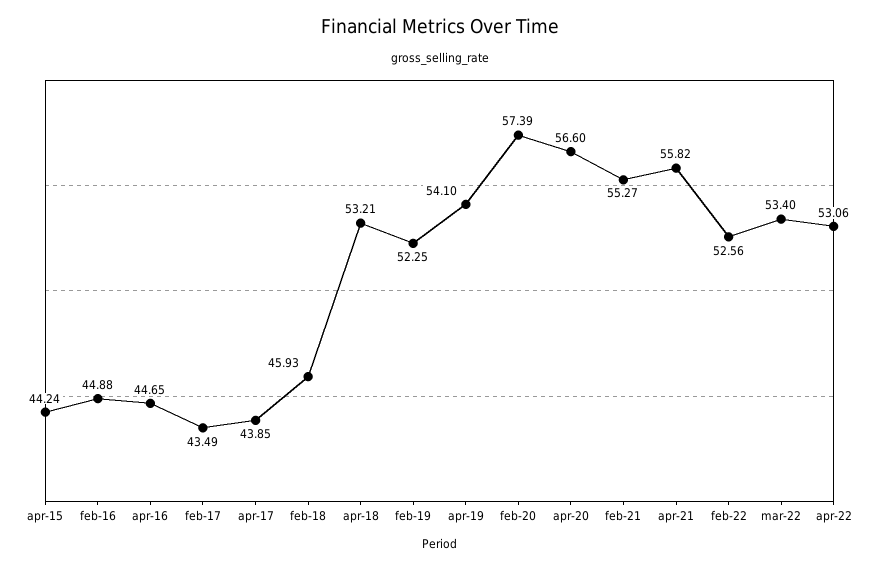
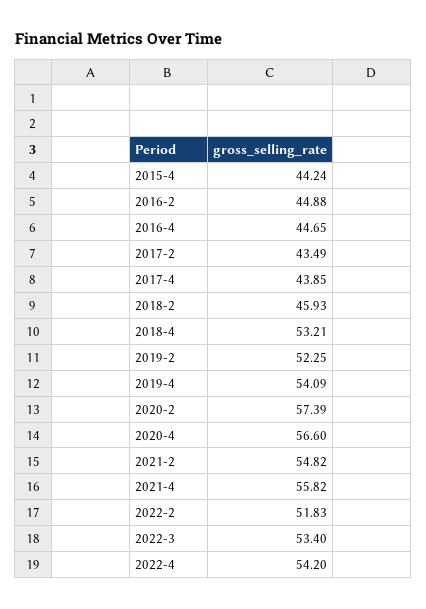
apr-19: 54.1 -> 54.09
feb-21: 55.27 -> 54.82
feb-22: 52.56 -> 51.83
apr-22: 53.06 -> 54.2

